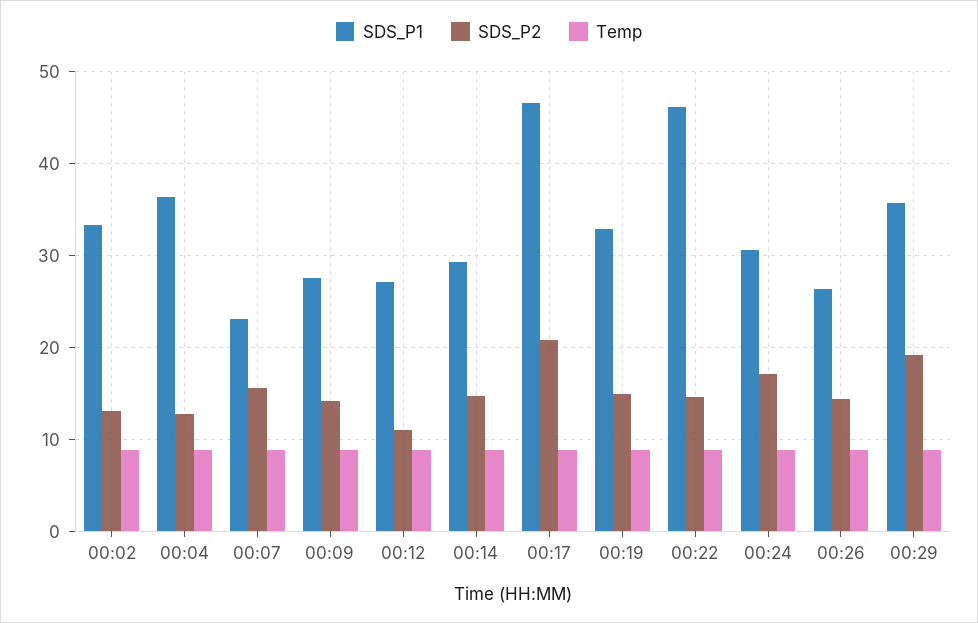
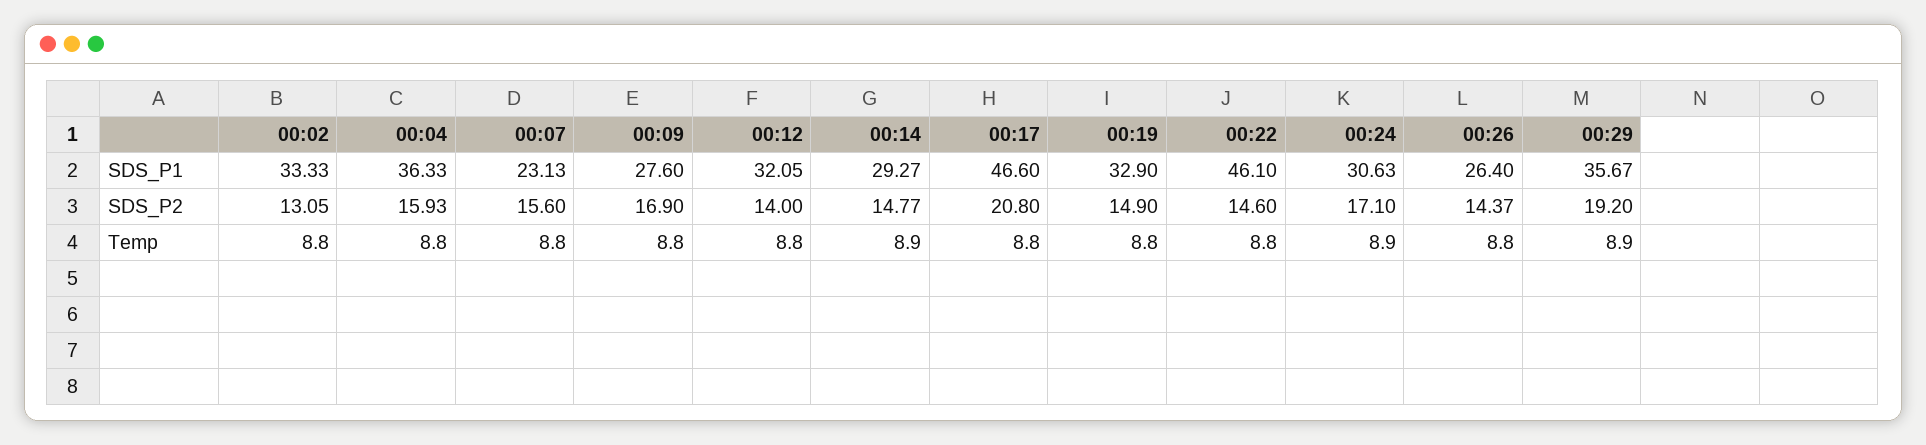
SDS_P2, 00:04: 13 -> 15.93
SDS_P2, 00:09: 14 -> 16.9
SDS_P1, 00:12: 27 -> 32.05
SDS_P2, 00:12: 11 -> 14

